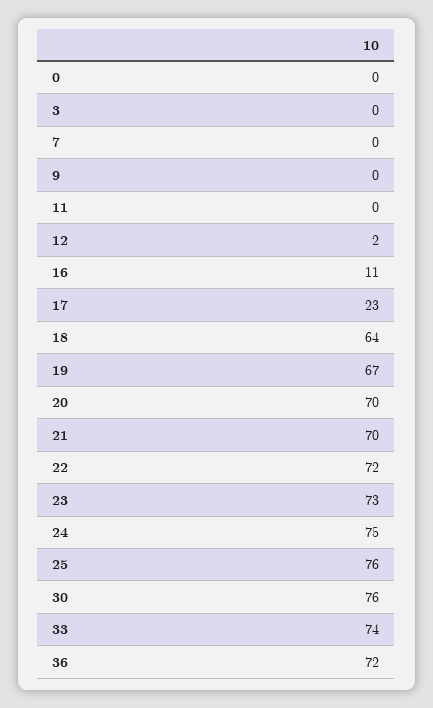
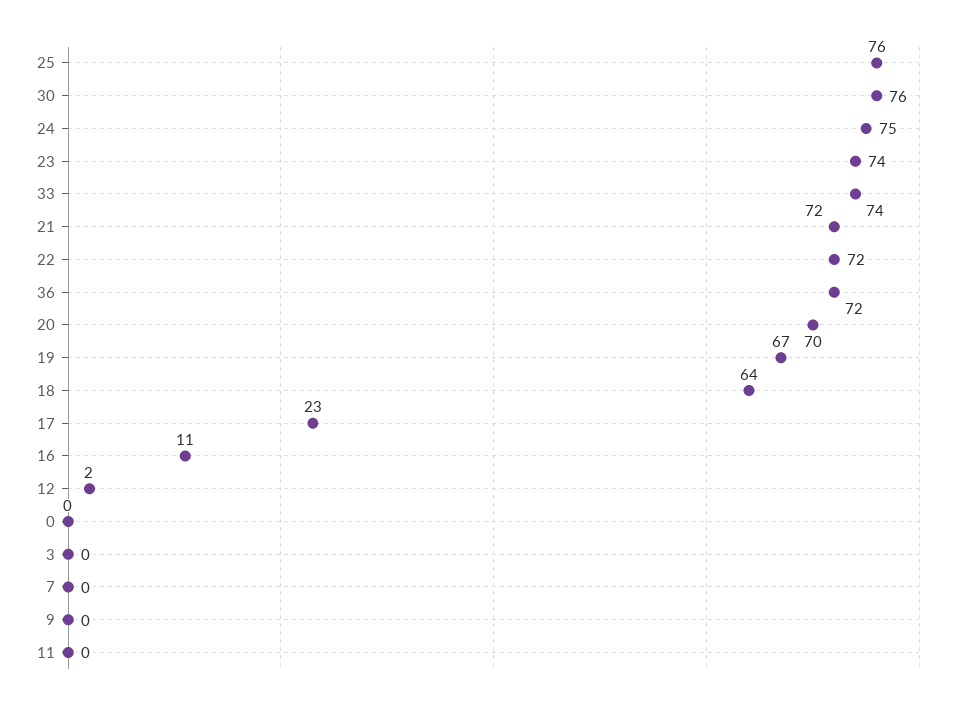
21: 70 -> 72
23: 73 -> 74

